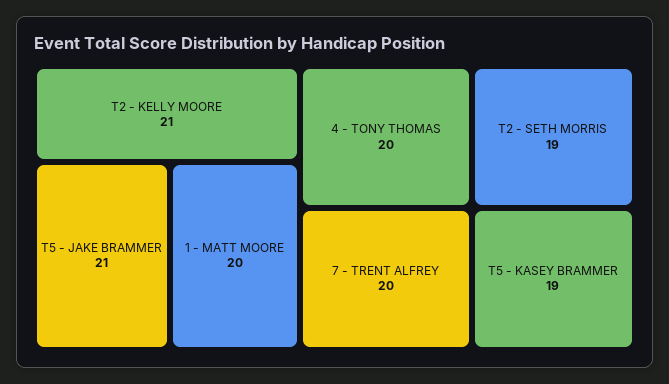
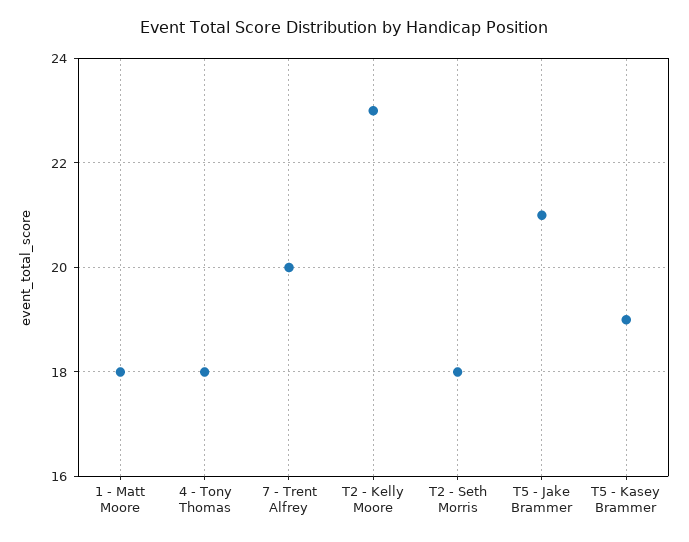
T2 - KELLY MOORE: 21 -> 23
1 - MATT MOORE: 20 -> 18
4 - TONY THOMAS: 20 -> 18
T2 - SETH MORRIS: 19 -> 18

